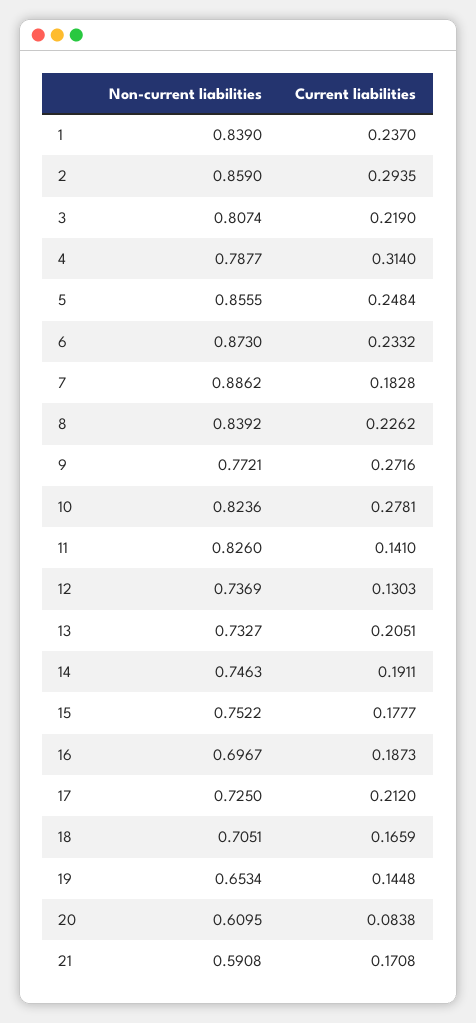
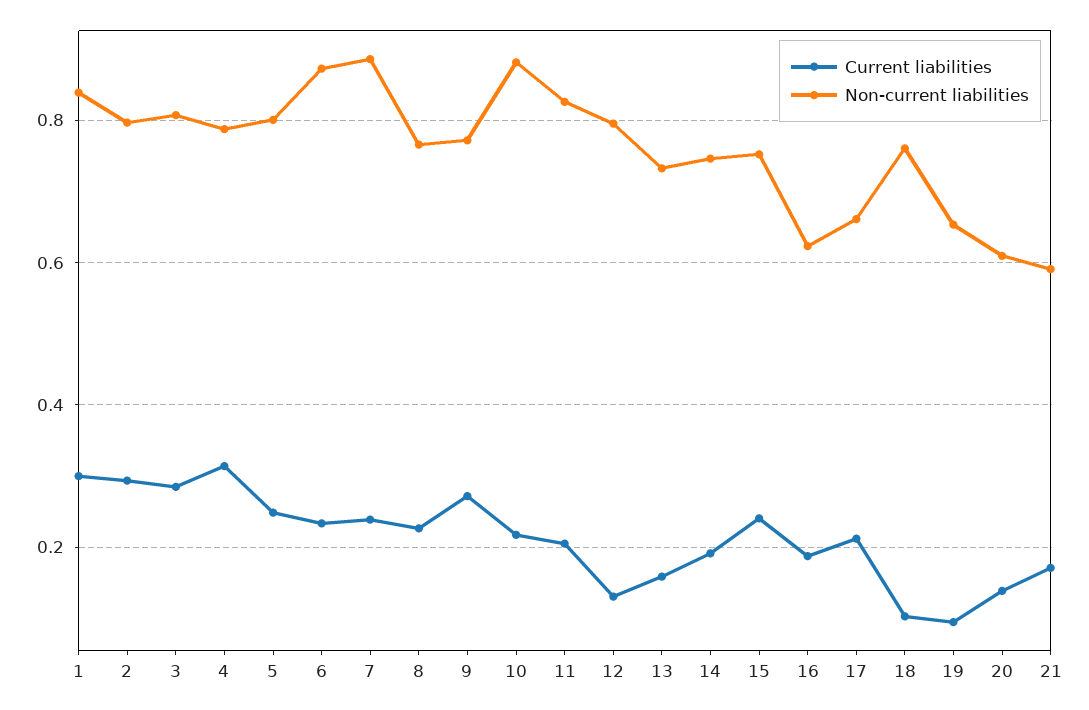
Current liabilities, 1: 0.237 -> 0.3
Non-current liabilities, 2: 0.859 -> 0.8
Current liabilities, 3: 0.219 -> 0.28
Non-current liabilities, 5: 0.8555 -> 0.8
Current liabilities, 7: 0.1828 -> 0.24
Non-current liabilities, 8: 0.8392 -> 0.76
Non-current liabilities, 10: 0.8236 -> 0.88
Current liabilities, 10: 0.2781 -> 0.22
Current liabilities, 11: 0.141 -> 0.2
Non-current liabilities, 12: 0.7369 -> 0.8
Current liabilities, 13: 0.2051 -> 0.16
Current liabilities, 15: 0.1777 -> 0.24
Non-current liabilities, 16: 0.6967 -> 0.62
Non-current liabilities, 17: 0.725 -> 0.66
Non-current liabilities, 18: 0.7051 -> 0.76
Current liabilities, 18: 0.1659 -> 0.1
Current liabilities, 19: 0.1448 -> 0.1
Current liabilities, 20: 0.0838 -> 0.14

